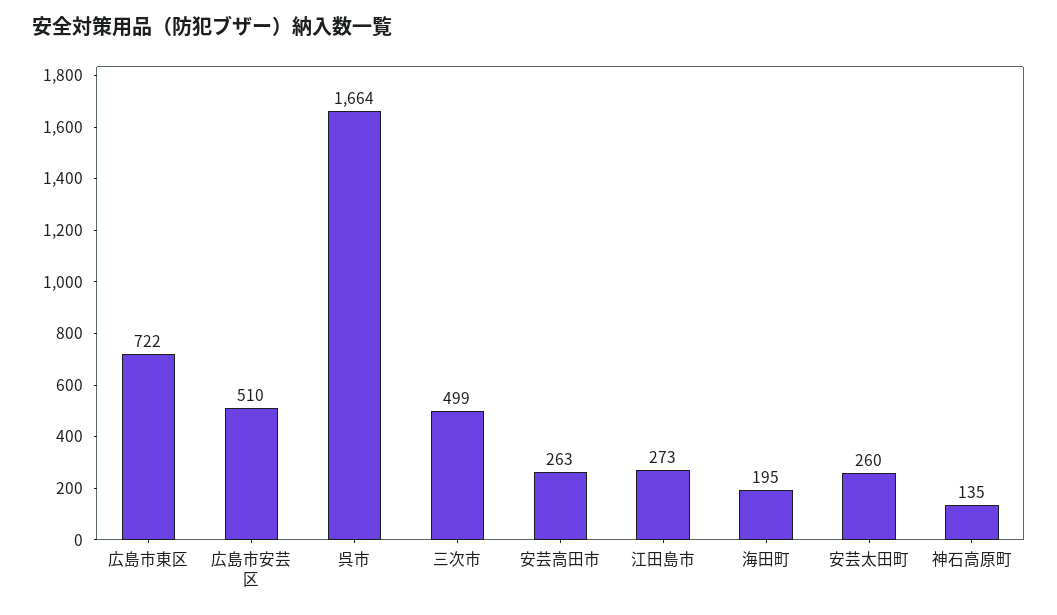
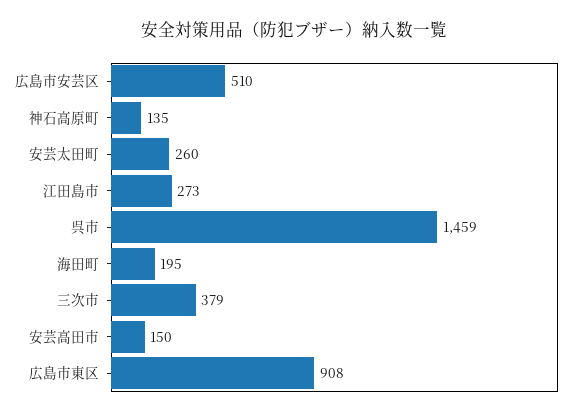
広島市東区: 722 -> 908
呉市: 1664 -> 1459
三次市: 499 -> 379
安芸高田市: 263 -> 150

